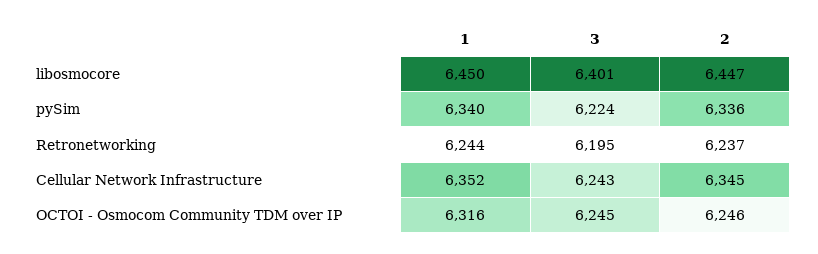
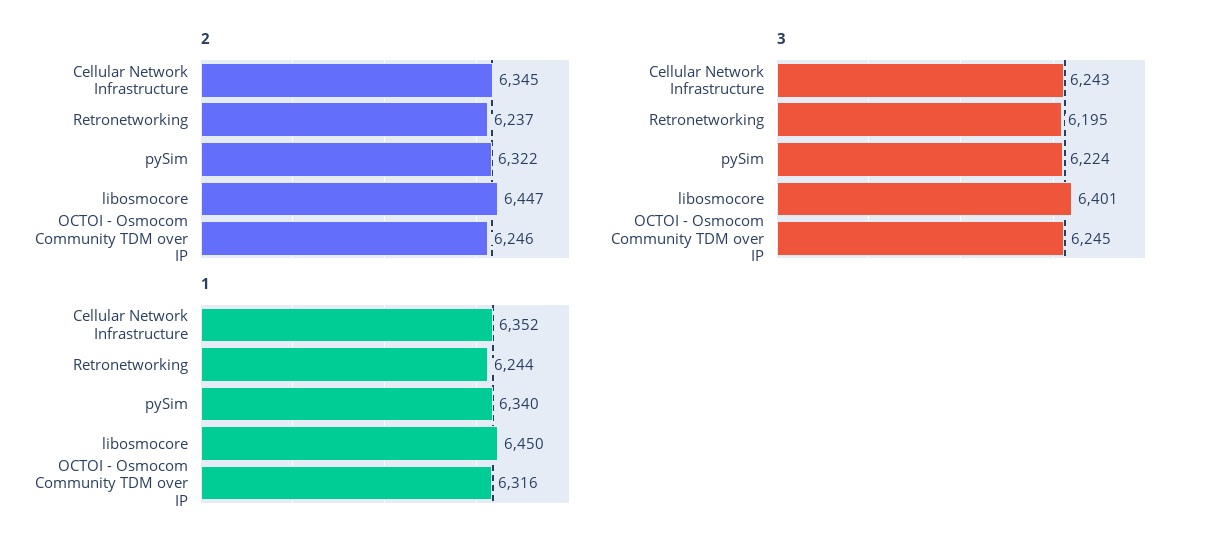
2, pySim: 6336 -> 6322

